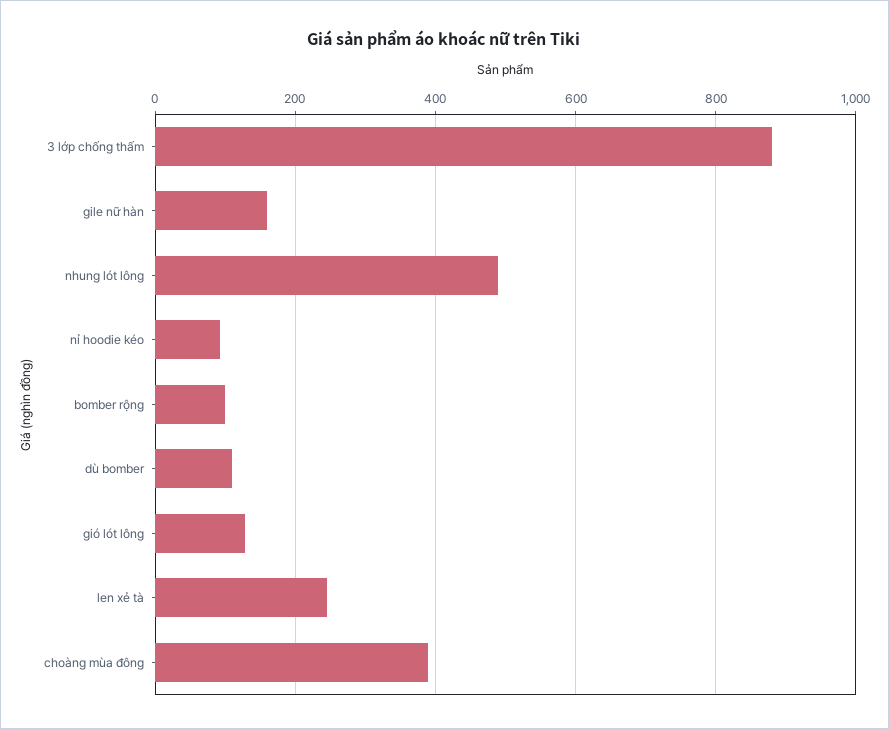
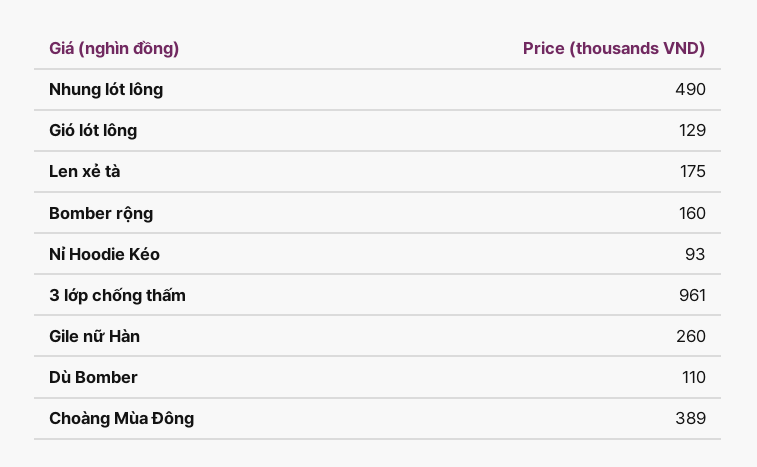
3 lớp chống thấm: 880 -> 961
gile nữ hàn: 160 -> 260
bomber rộng: 100 -> 160
len xẻ tà: 240 -> 175

